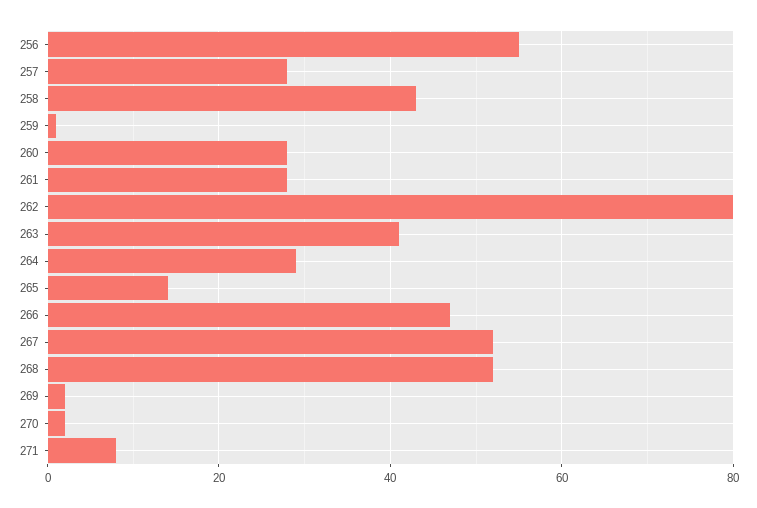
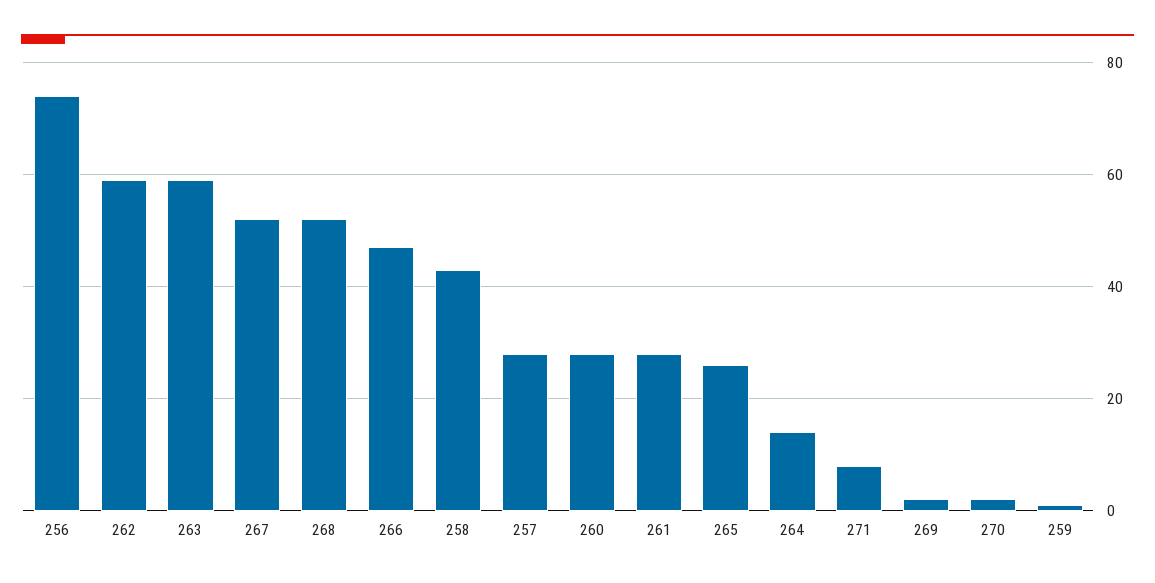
256: 55 -> 75
262: 80 -> 60
263: 40 -> 60
264: 30 -> 15
265: 15 -> 25

